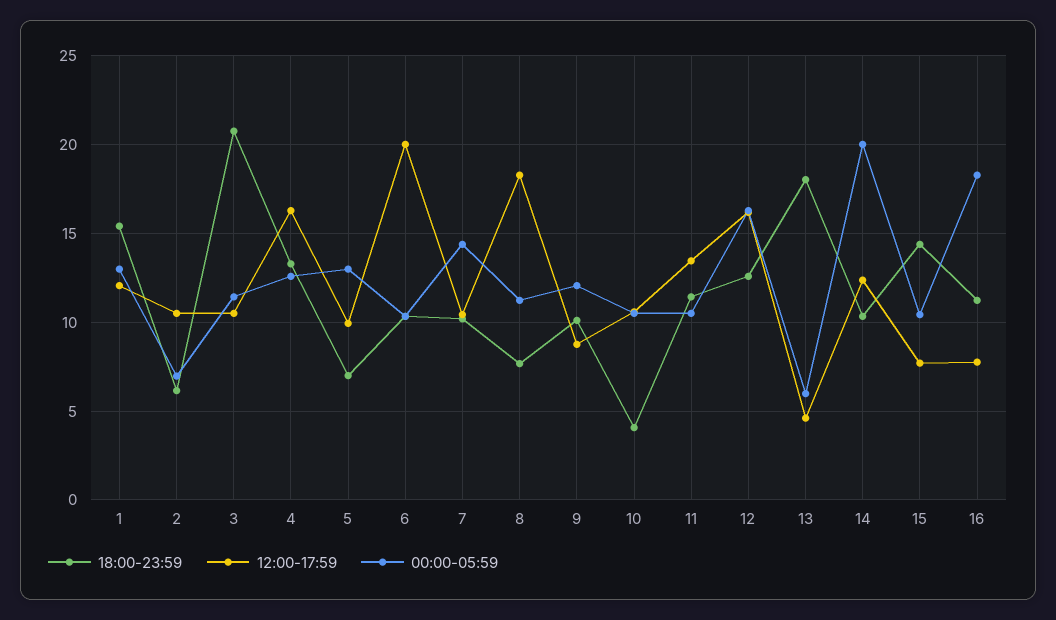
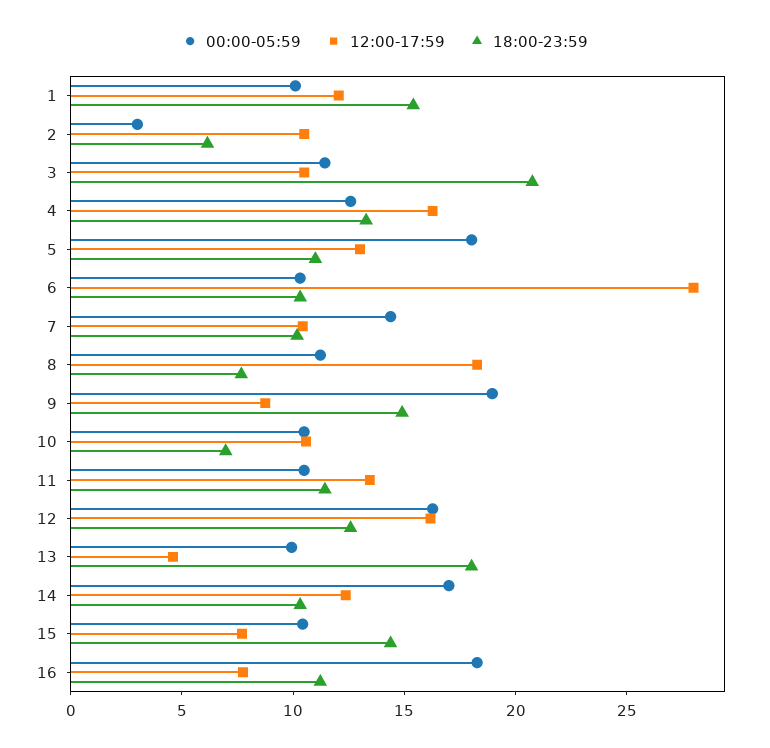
00:00-05:59, 1: 13 -> 10
00:00-05:59, 2: 7 -> 3
18:00-23:59, 5: 7 -> 11
12:00-17:59, 5: 10 -> 13
00:00-05:59, 5: 13 -> 18
12:00-17:59, 6: 20 -> 28
18:00-23:59, 9: 10 -> 15
00:00-05:59, 9: 12 -> 19
18:00-23:59, 10: 4 -> 7
00:00-05:59, 13: 6 -> 10
00:00-05:59, 14: 20 -> 17

